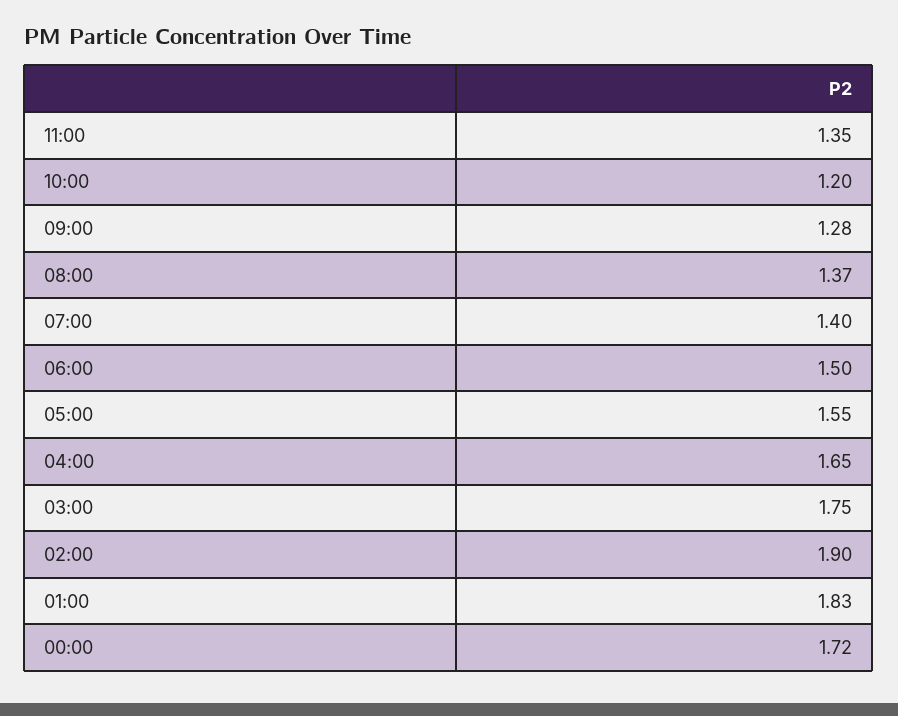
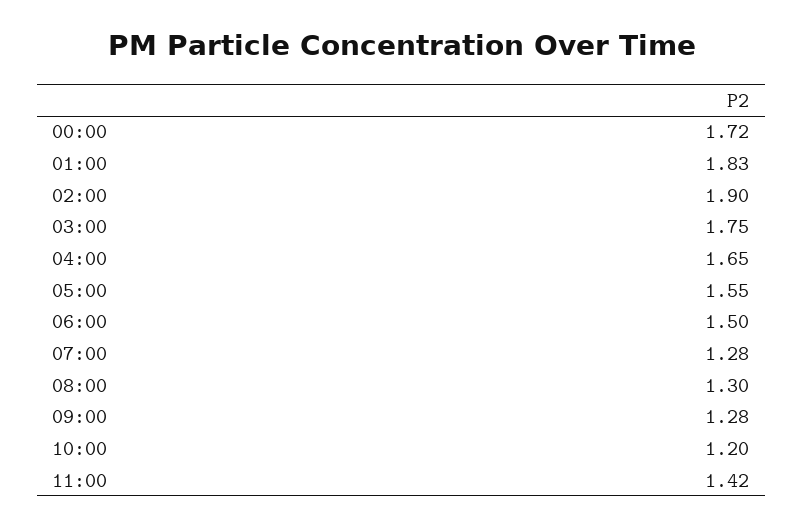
11:00: 1.35 -> 1.42
08:00: 1.37 -> 1.3
07:00: 1.4 -> 1.28

